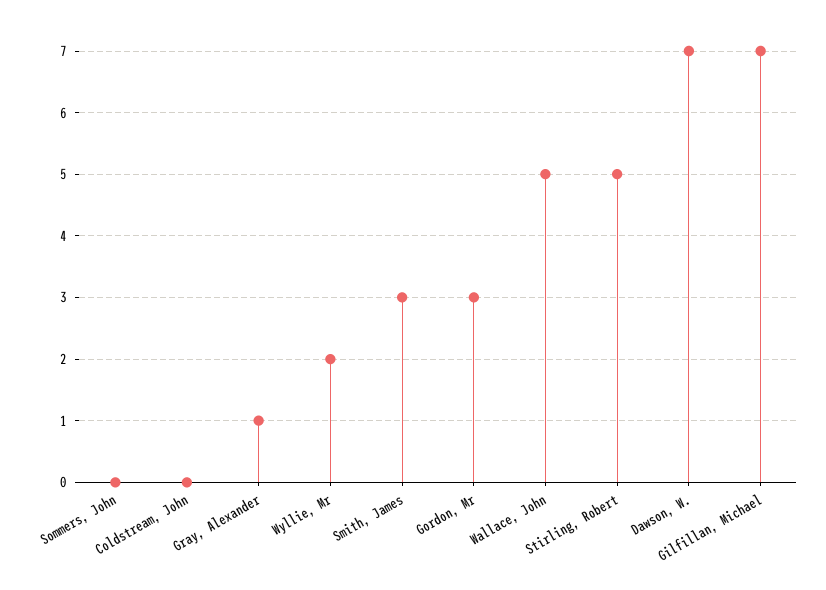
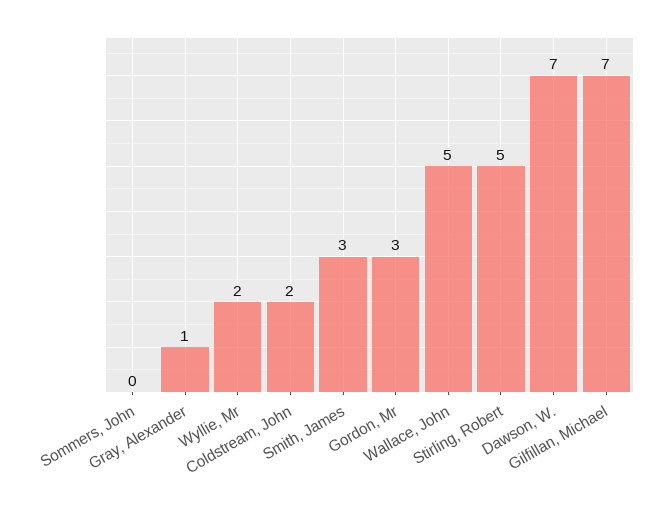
Coldstream, John: 0 -> 2

